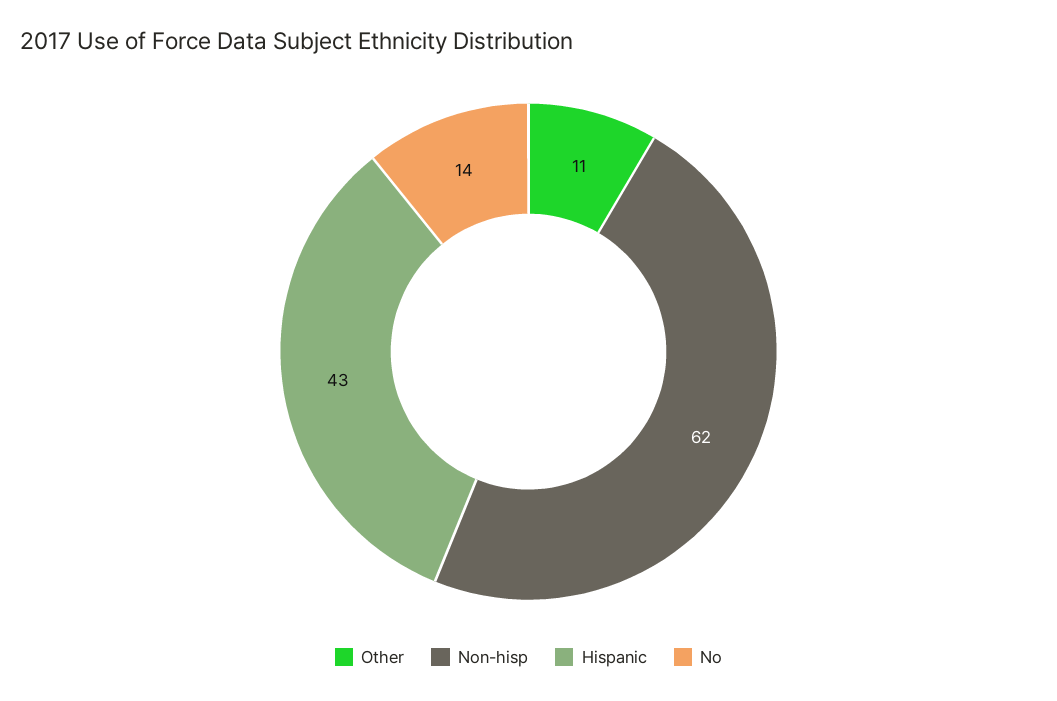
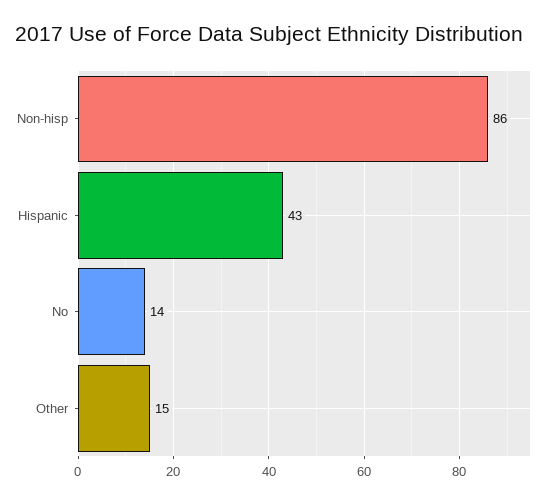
Other: 11 -> 15
Non-hisp: 62 -> 86

